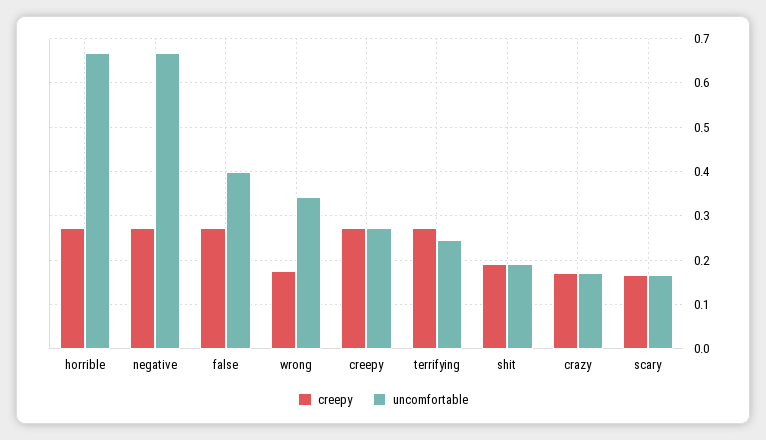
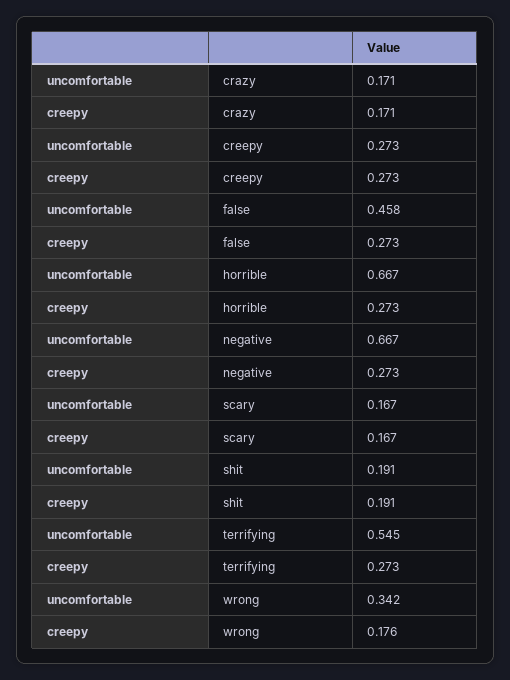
uncomfortable, false: 0.4 -> 0.458
uncomfortable, terrifying: 0.24 -> 0.545

